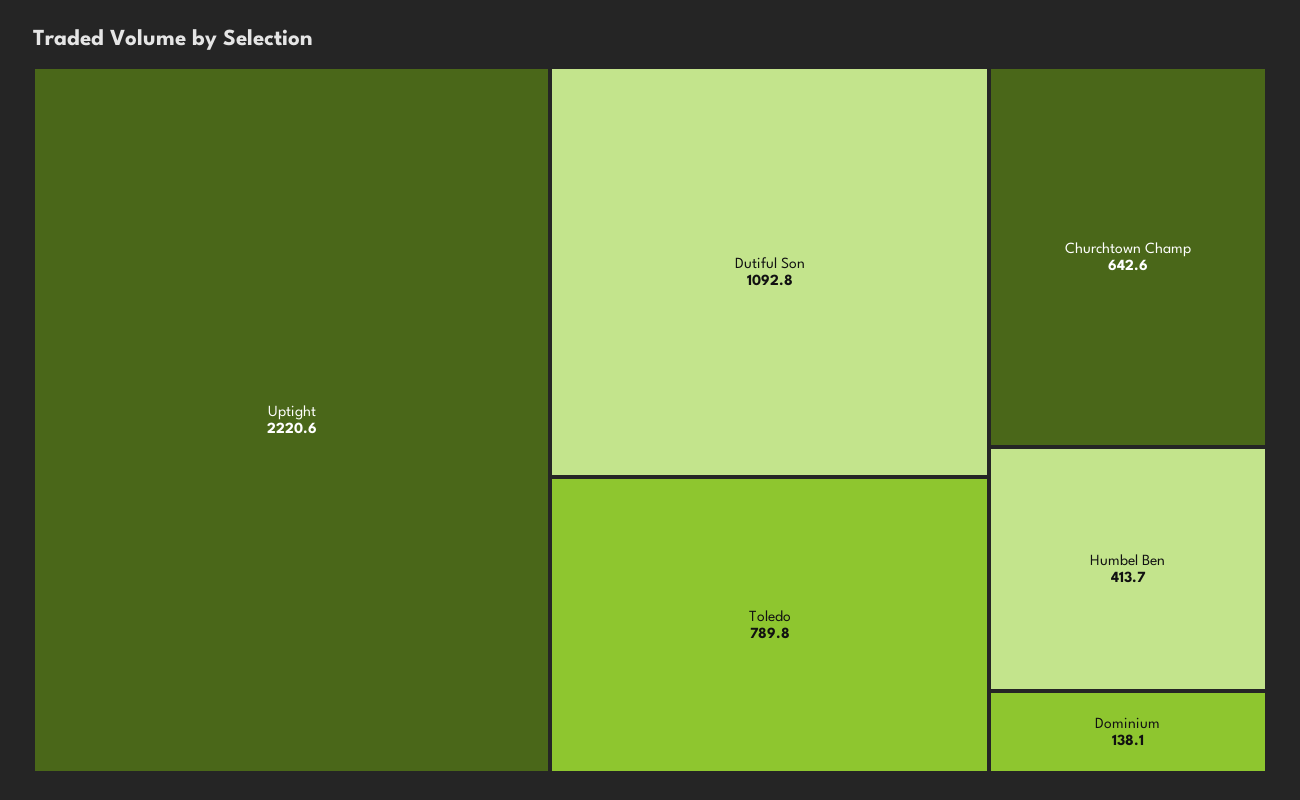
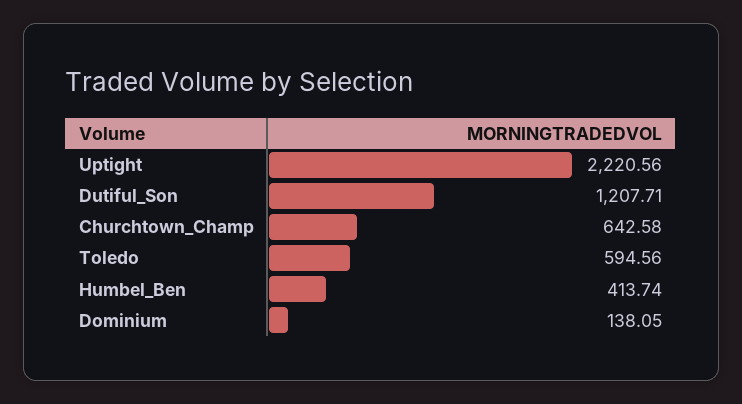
Dutiful Son: 1092.8 -> 1207.71
Toledo: 789.8 -> 594.56

